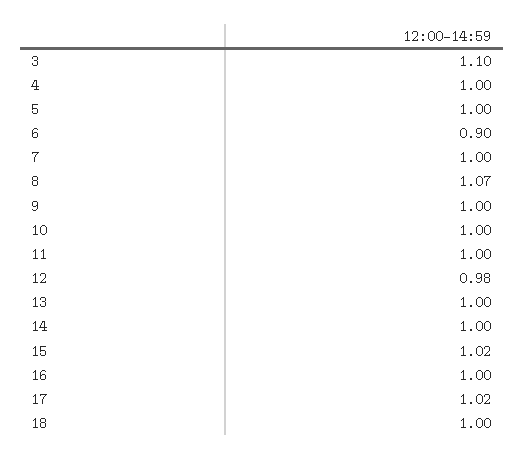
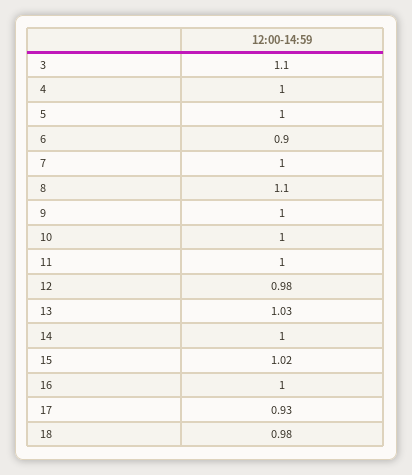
8: 1.07 -> 1.1
13: 1 -> 1.03
17: 1.02 -> 0.93
18: 1 -> 0.98

